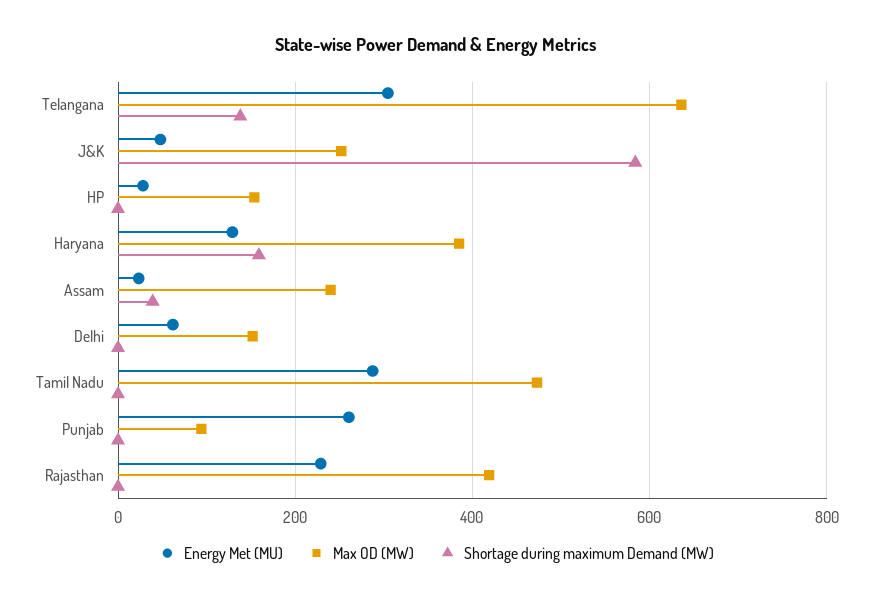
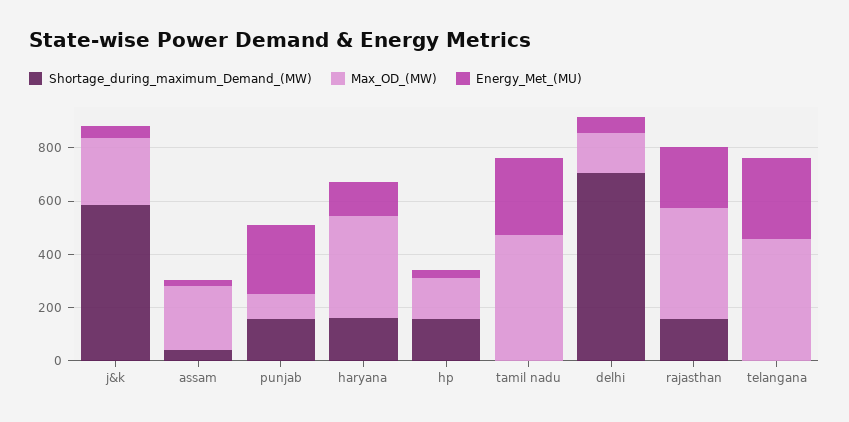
Max OD (MW), Telangana: 640 -> 450
Shortage during maximum Demand (MW), Telangana: 140 -> 0
Shortage during maximum Demand (MW), HP: 0 -> 150
Shortage during maximum Demand (MW), Delhi: 0 -> 700
Shortage during maximum Demand (MW), Punjab: 0 -> 150
Shortage during maximum Demand (MW), Rajasthan: 0 -> 150

